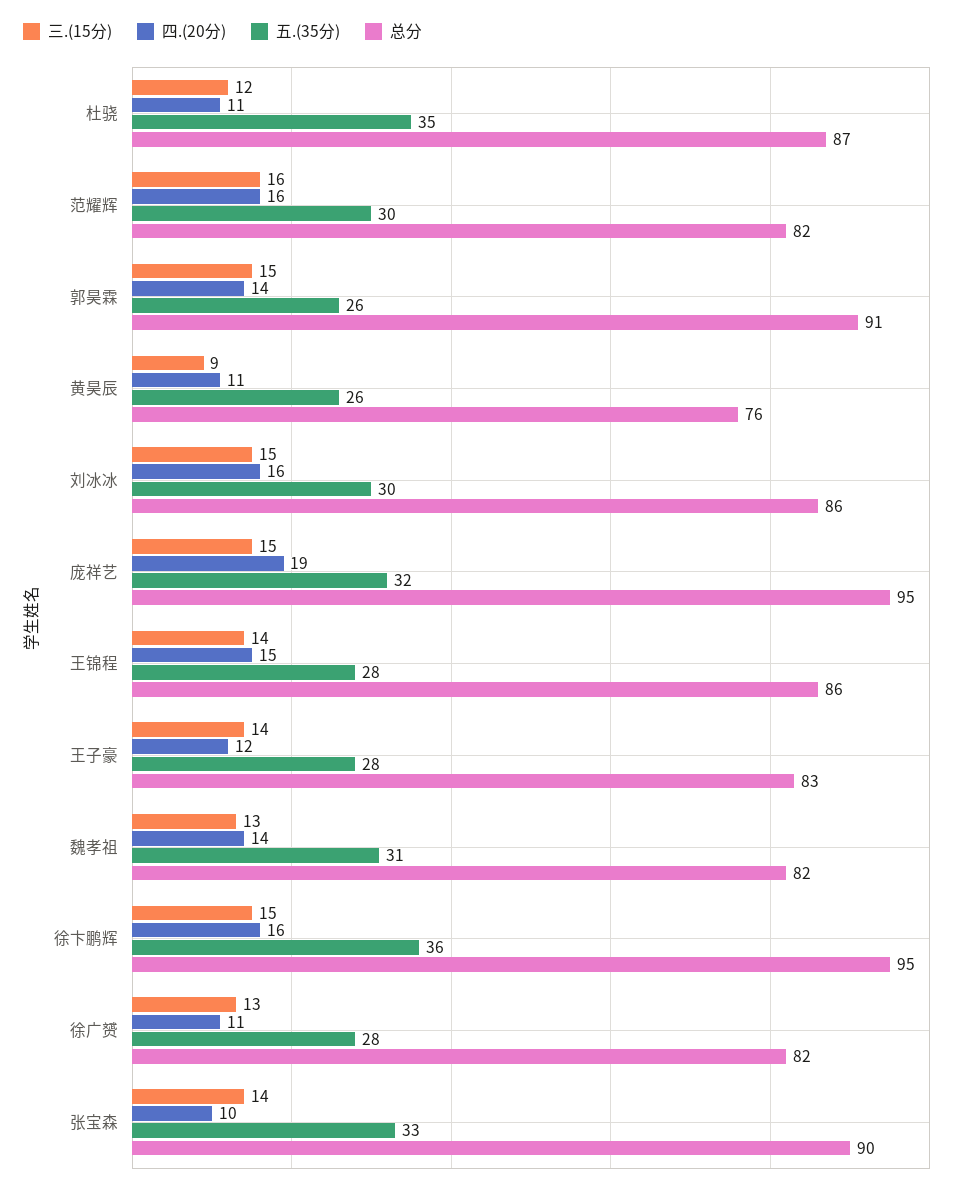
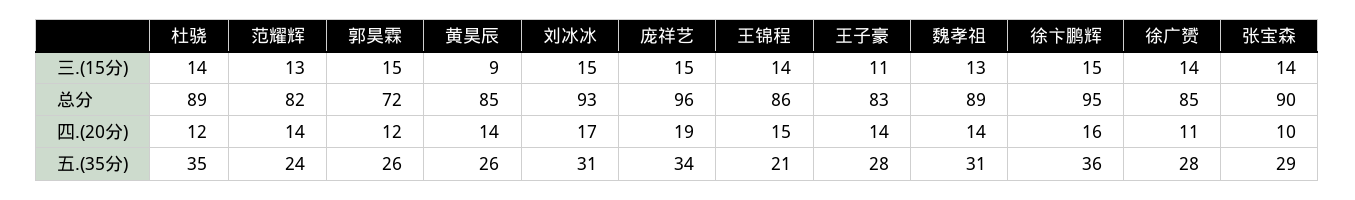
三.(15分), 杜骁: 12 -> 14
四.(20分), 杜骁: 11 -> 12
总分, 杜骁: 87 -> 89
三.(15分), 范耀辉: 16 -> 13
四.(20分), 范耀辉: 16 -> 14
五.(35分), 范耀辉: 30 -> 24
四.(20分), 郭昊霖: 14 -> 12
总分, 郭昊霖: 91 -> 72
四.(20分), 黄昊辰: 11 -> 14
总分, 黄昊辰: 76 -> 85
四.(20分), 刘冰冰: 16 -> 17
五.(35分), 刘冰冰: 30 -> 31
总分, 刘冰冰: 86 -> 93
五.(35分), 庞祥艺: 32 -> 34
总分, 庞祥艺: 95 -> 96
五.(35分), 王锦程: 28 -> 21
三.(15分), 王子豪: 14 -> 11
四.(20分), 王子豪: 12 -> 14
总分, 魏孝祖: 82 -> 89
三.(15分), 徐广赟: 13 -> 14
总分, 徐广赟: 82 -> 85
五.(35分), 张宝森: 33 -> 29

